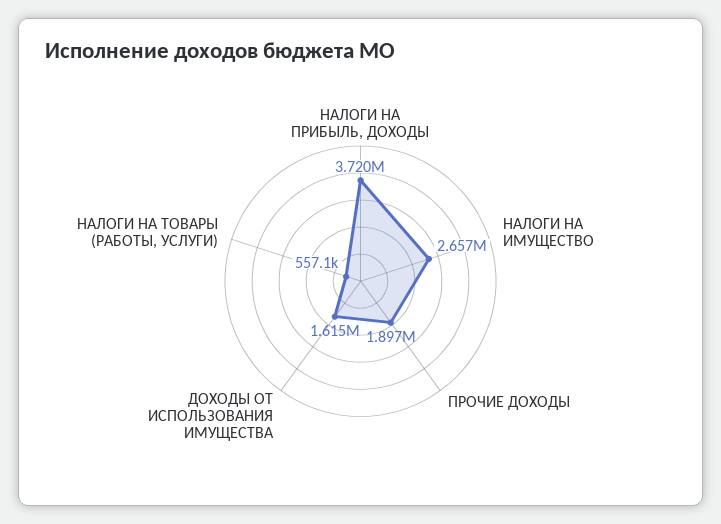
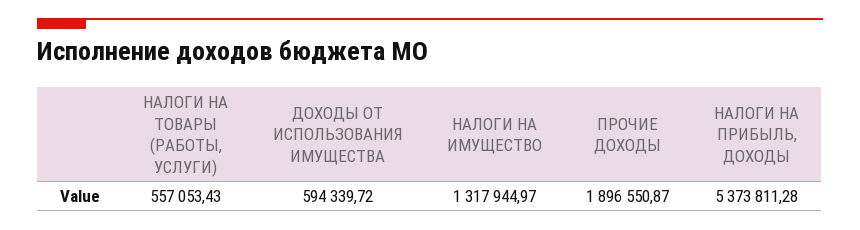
НАЛОГИ НА ПРИБЫЛЬ, ДОХОДЫ: 3720000 -> 5373811.28
НАЛОГИ НА ИМУЩЕСТВО: 2657000 -> 1317944.97
ДОХОДЫ ОТ ИСПОЛЬЗОВАНИЯ ИМУЩЕСТВА: 1615000 -> 594339.72

